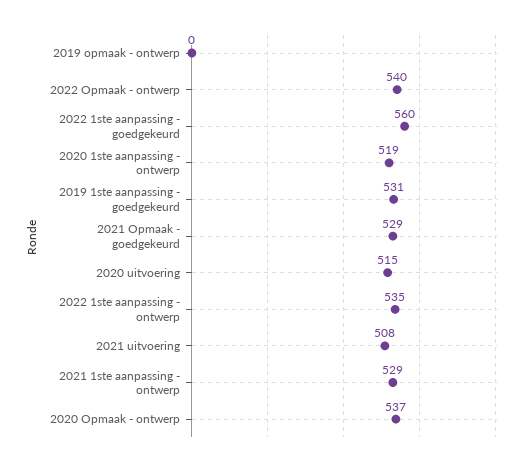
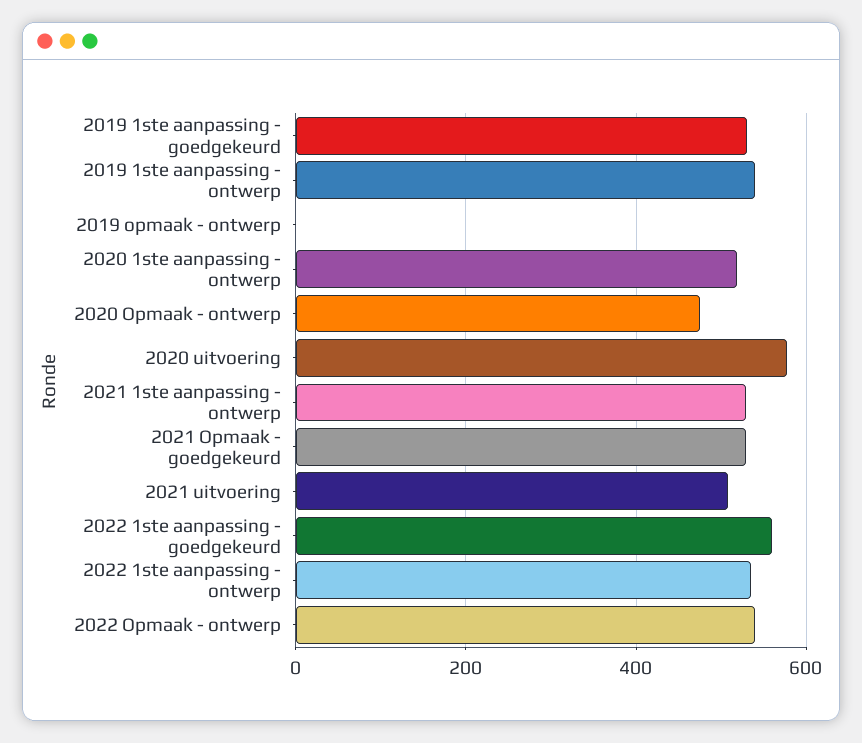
2020 uitvoering: 515 -> 580
2020 Opmaak - ontwerp: 537 -> 480
2019 1ste aanpassing - ontwerp: none -> 540

